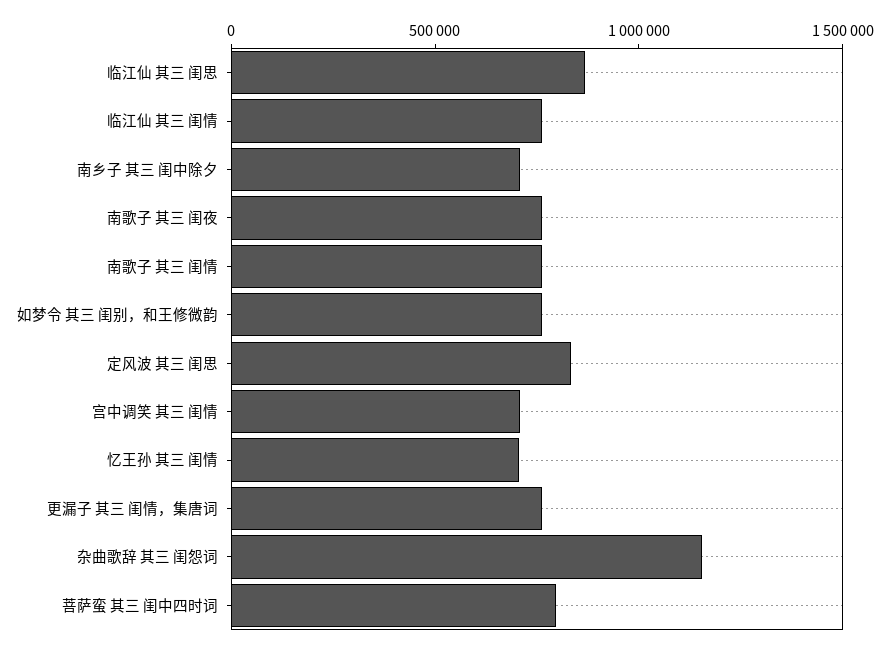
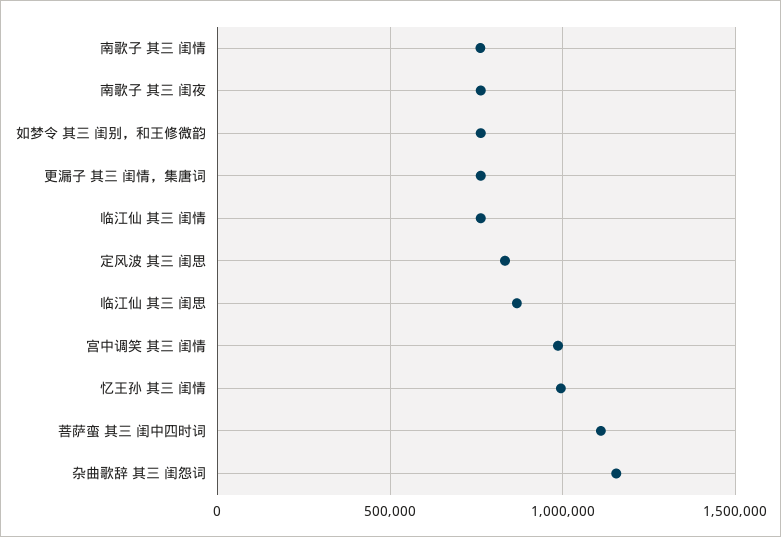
南乡子 其三 闺中除夕: 700000 -> none
宫中调笑 其三 闺情: 700000 -> 1000000
忆王孙 其三 闺情: 700000 -> 1000000
菩萨蛮 其三 闺中四时词: 800000 -> 1100000

